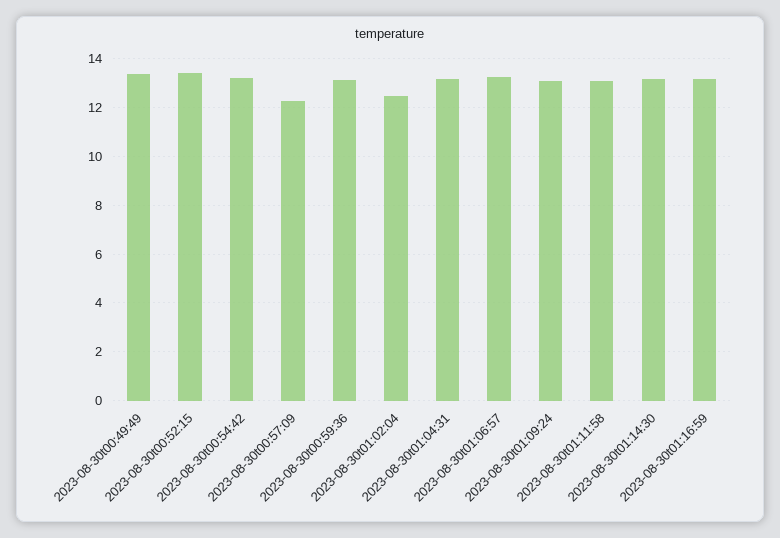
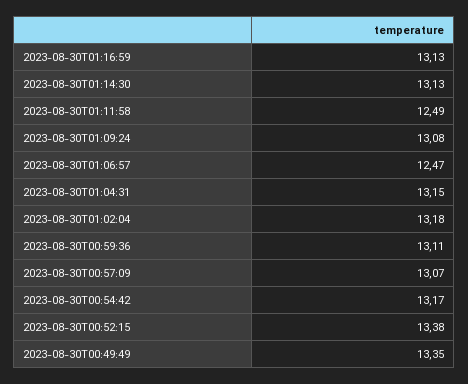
2023-08-30t00:57:09: 12.25 -> 13.07
2023-08-30t01:02:04: 12.5 -> 13.18
2023-08-30t01:06:57: 13.25 -> 12.47
2023-08-30t01:11:58: 13 -> 12.49

